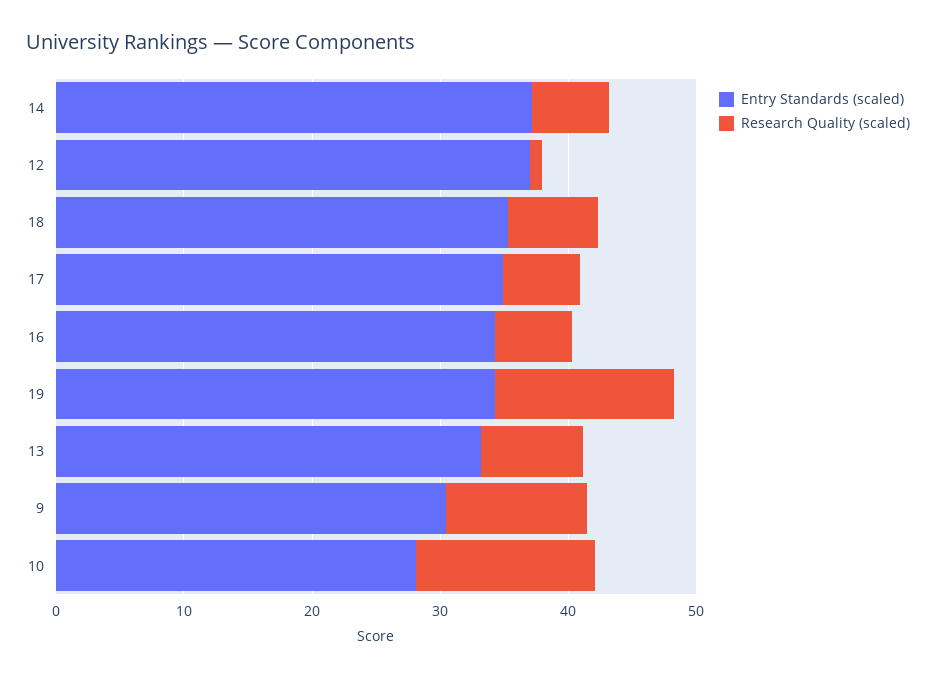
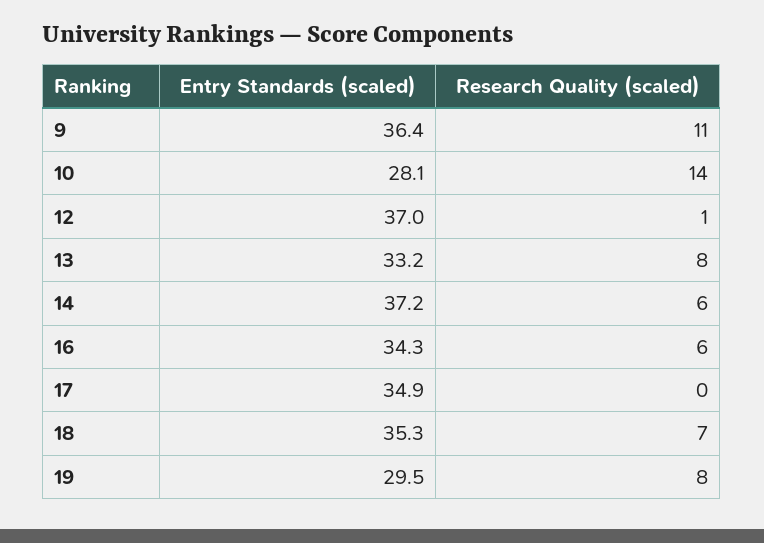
Research Quality (scaled), 17: 6 -> 0
Entry Standards (scaled), 19: 34 -> 29.5
Research Quality (scaled), 19: 14 -> 8
Entry Standards (scaled), 9: 30 -> 36.4

